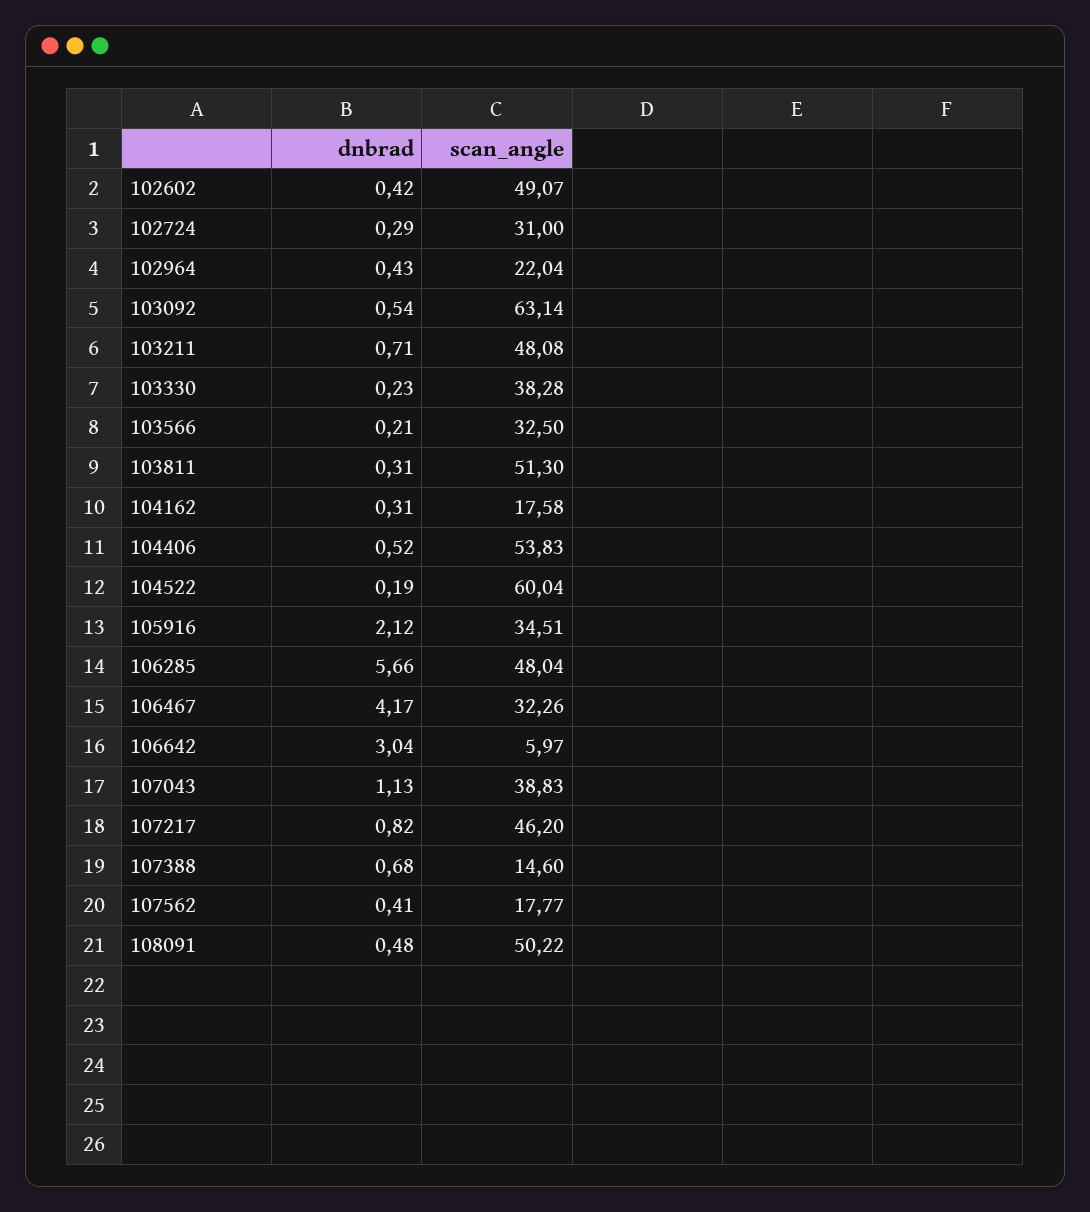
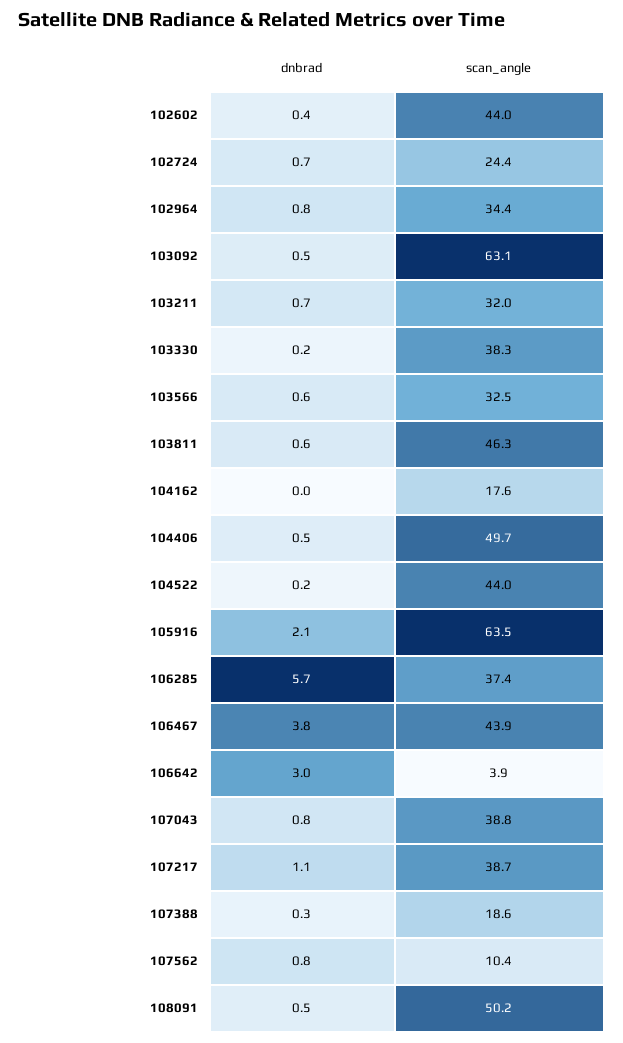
scan_angle, 102602: 49.07 -> 44
dnbrad, 102724: 0.29 -> 0.7
scan_angle, 102724: 31 -> 24.4
dnbrad, 102964: 0.43 -> 0.8
scan_angle, 102964: 22.04 -> 34.4
scan_angle, 103211: 48.08 -> 32
dnbrad, 103566: 0.21 -> 0.6
dnbrad, 103811: 0.31 -> 0.6
scan_angle, 103811: 51.3 -> 46.3
dnbrad, 104162: 0.31 -> 0
scan_angle, 104406: 53.83 -> 49.7
scan_angle, 104522: 60.04 -> 44
scan_angle, 105916: 34.51 -> 63.5
scan_angle, 106285: 48.04 -> 37.4
dnbrad, 106467: 4.17 -> 3.8
scan_angle, 106467: 32.26 -> 43.9
scan_angle, 106642: 5.97 -> 3.9
dnbrad, 107043: 1.13 -> 0.8
dnbrad, 107217: 0.82 -> 1.1
scan_angle, 107217: 46.2 -> 38.7
dnbrad, 107388: 0.68 -> 0.3
scan_angle, 107388: 14.6 -> 18.6
dnbrad, 107562: 0.41 -> 0.8
scan_angle, 107562: 17.77 -> 10.4

